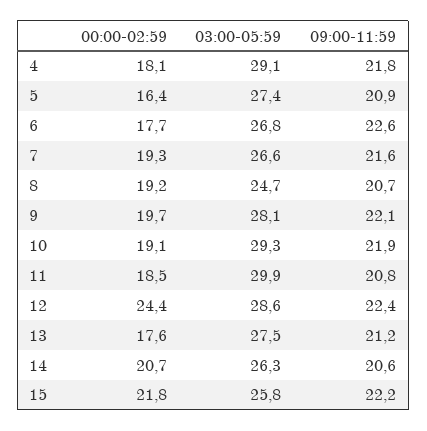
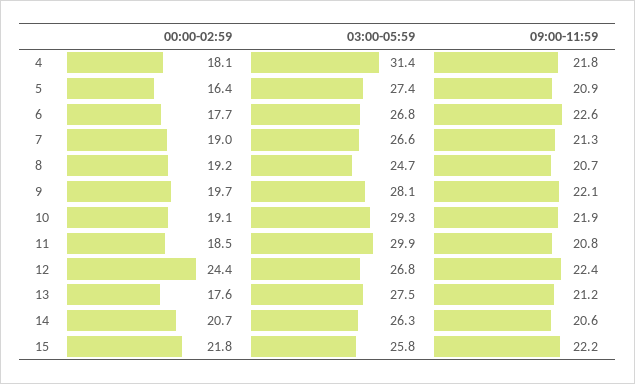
03:00-05:59, 4: 29.1 -> 31.4
00:00-02:59, 7: 19.3 -> 19
09:00-11:59, 7: 21.6 -> 21.3
03:00-05:59, 12: 28.6 -> 26.8

